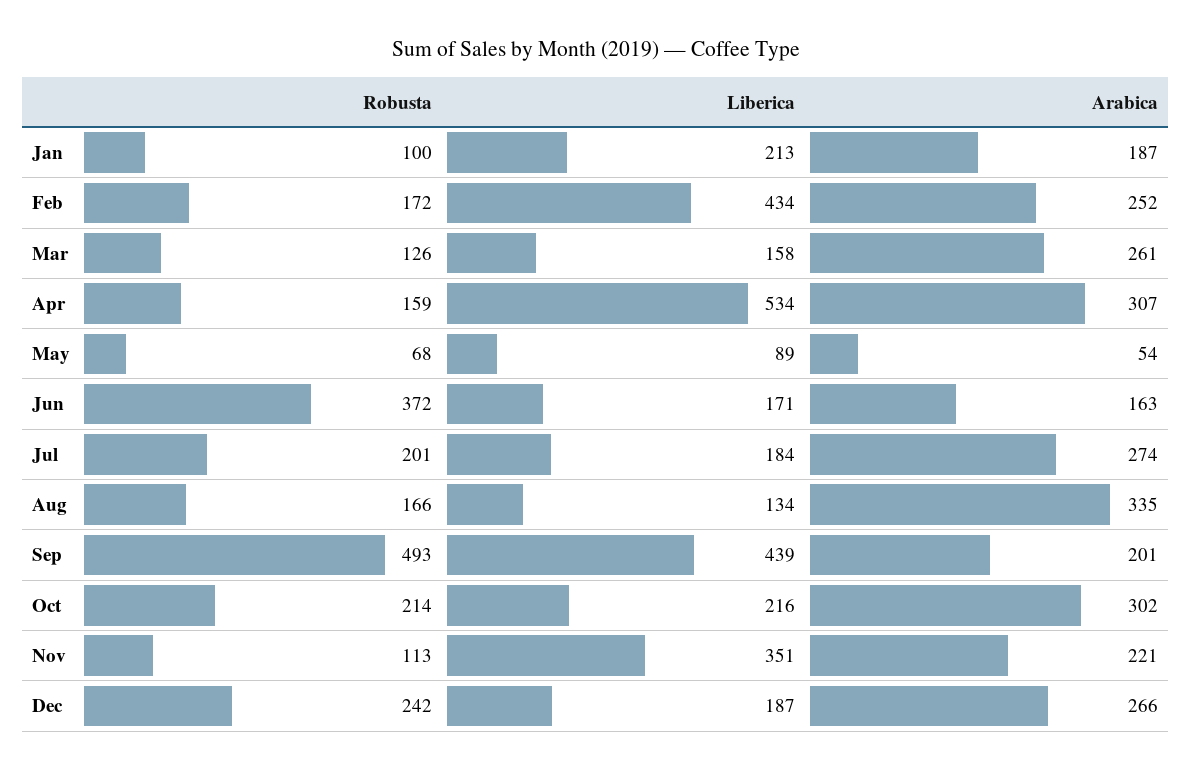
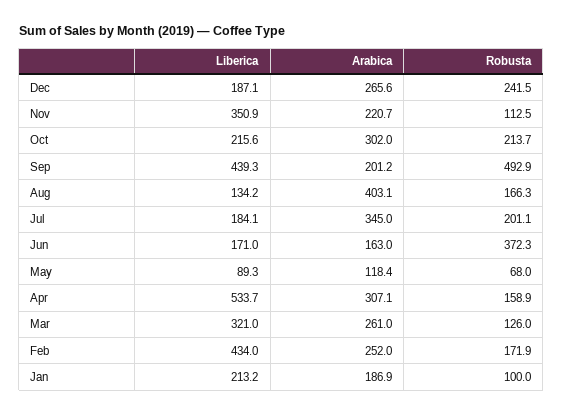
Liberica, Mar: 158 -> 321
Arabica, May: 54 -> 118.4
Arabica, Jul: 274 -> 345
Arabica, Aug: 335 -> 403.1

